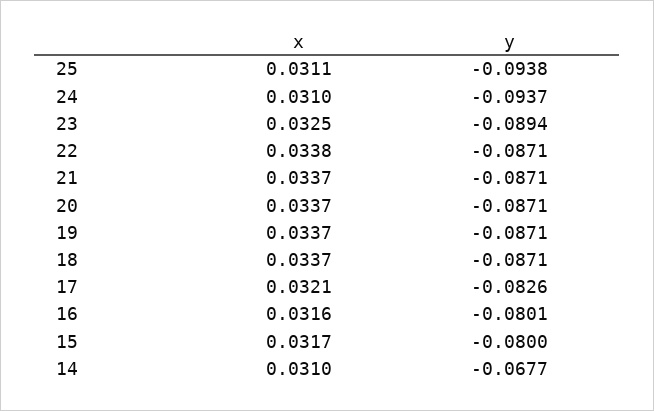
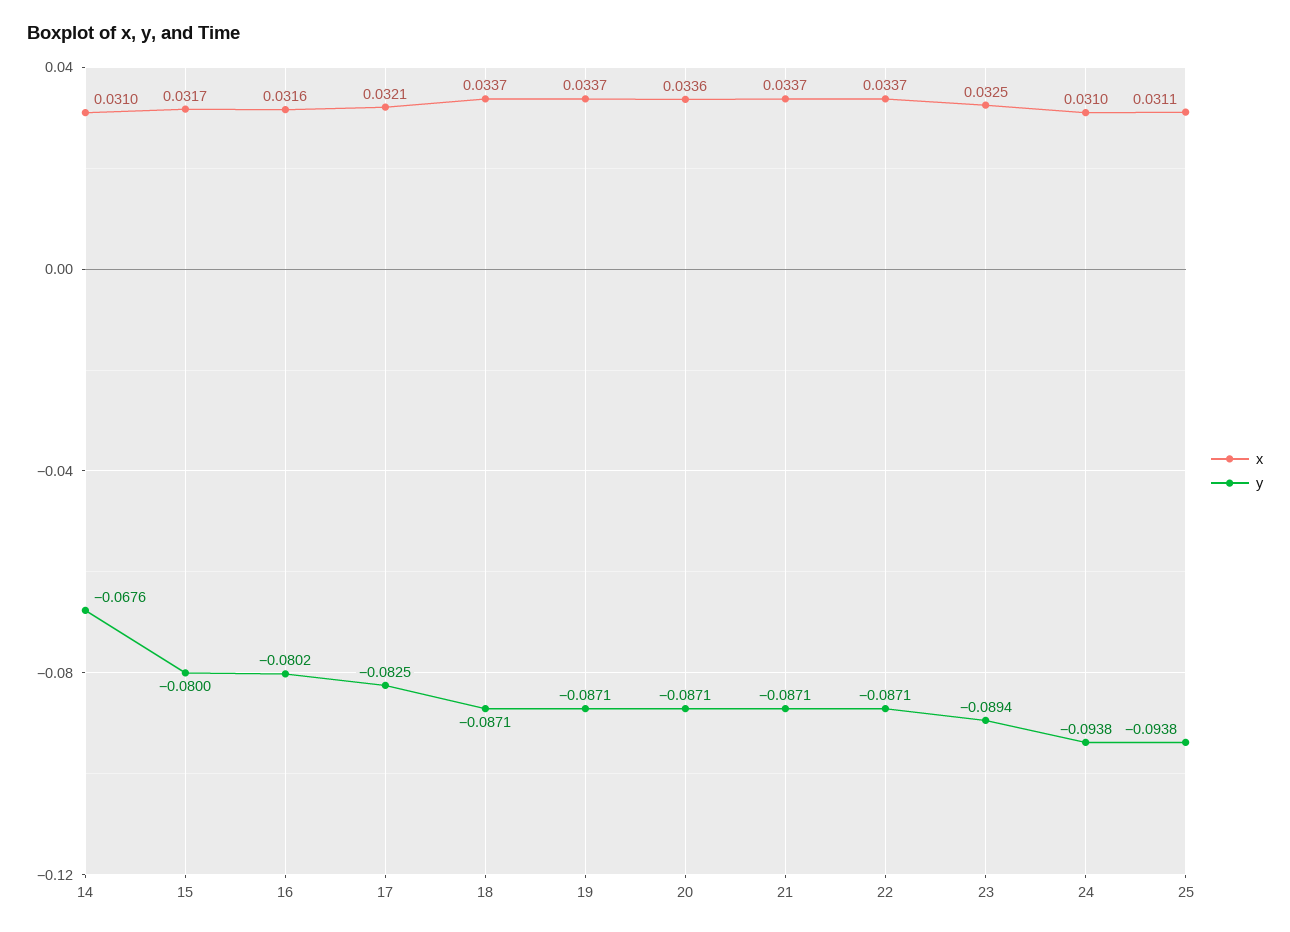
y, 24: -0.0937 -> -0.0938
x, 22: 0.0338 -> 0.0337
x, 20: 0.0337 -> 0.0336
y, 17: -0.0826 -> -0.0825
y, 16: -0.0801 -> -0.0802
y, 14: -0.0677 -> -0.0676

